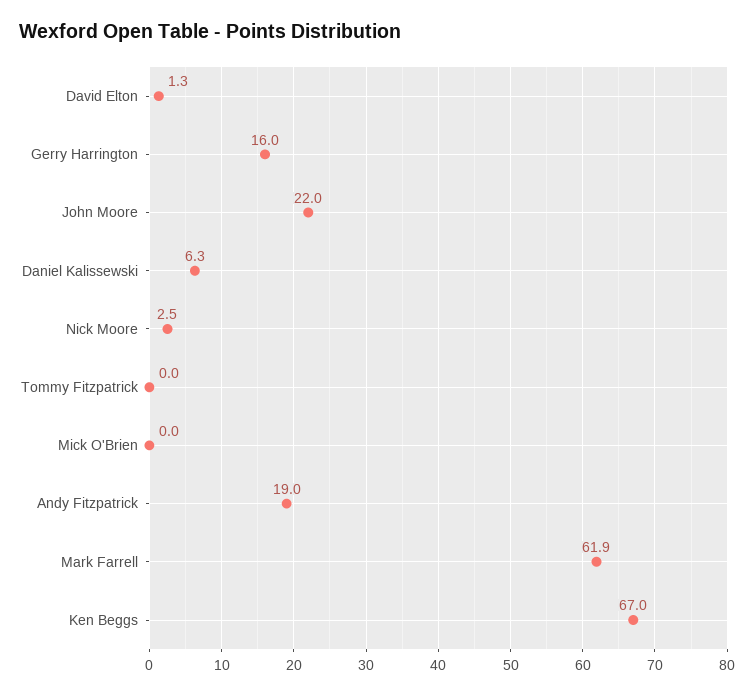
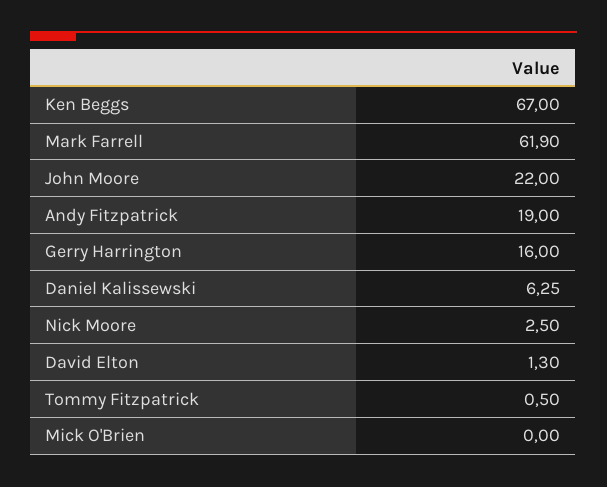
Tommy Fitzpatrick: 0 -> 0.5

